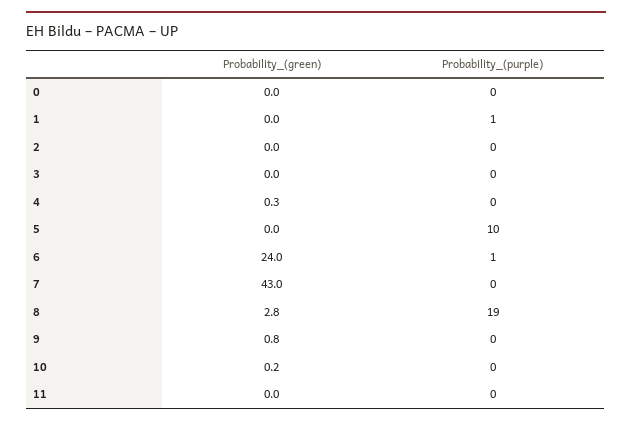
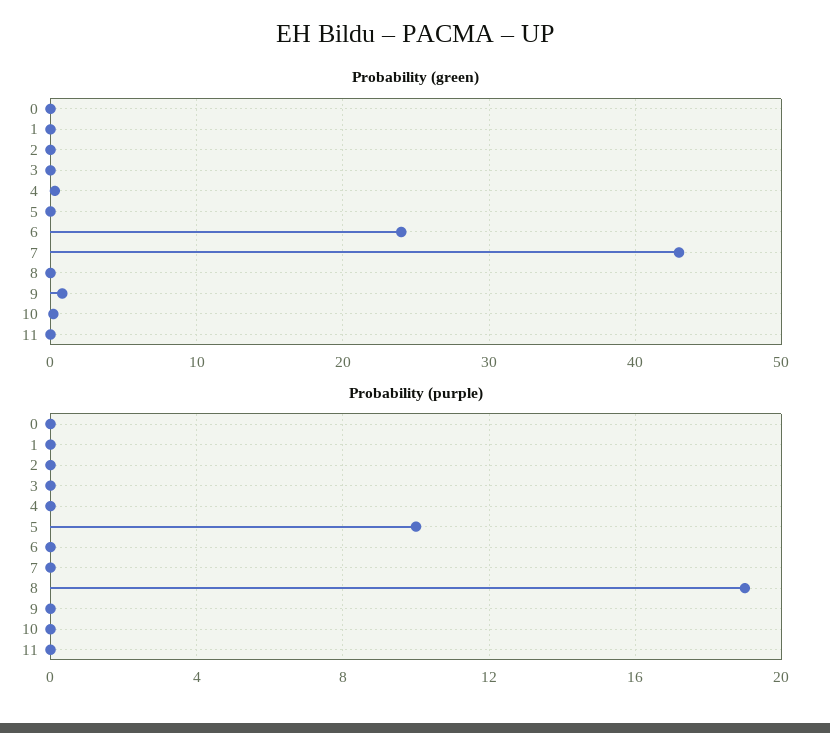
Probability_(purple), 1: 1 -> 0
Probability_(purple), 6: 1 -> 0
Probability_(green), 8: 2.8 -> 0

